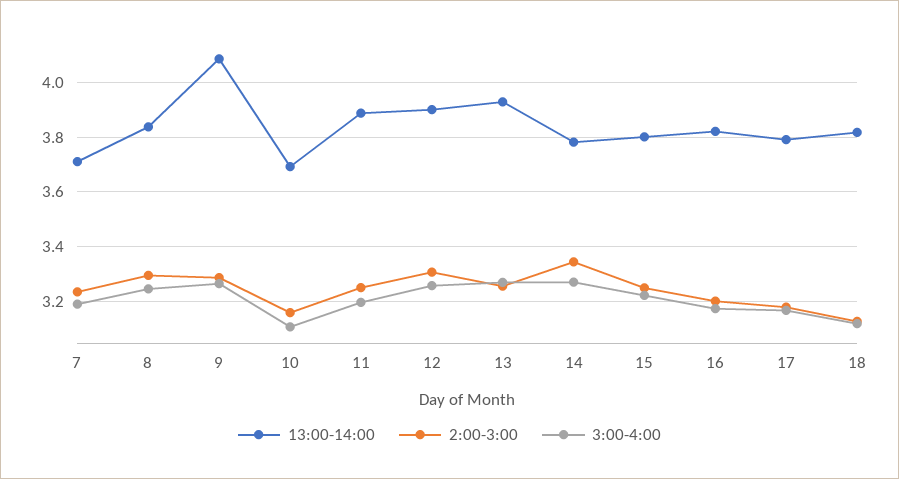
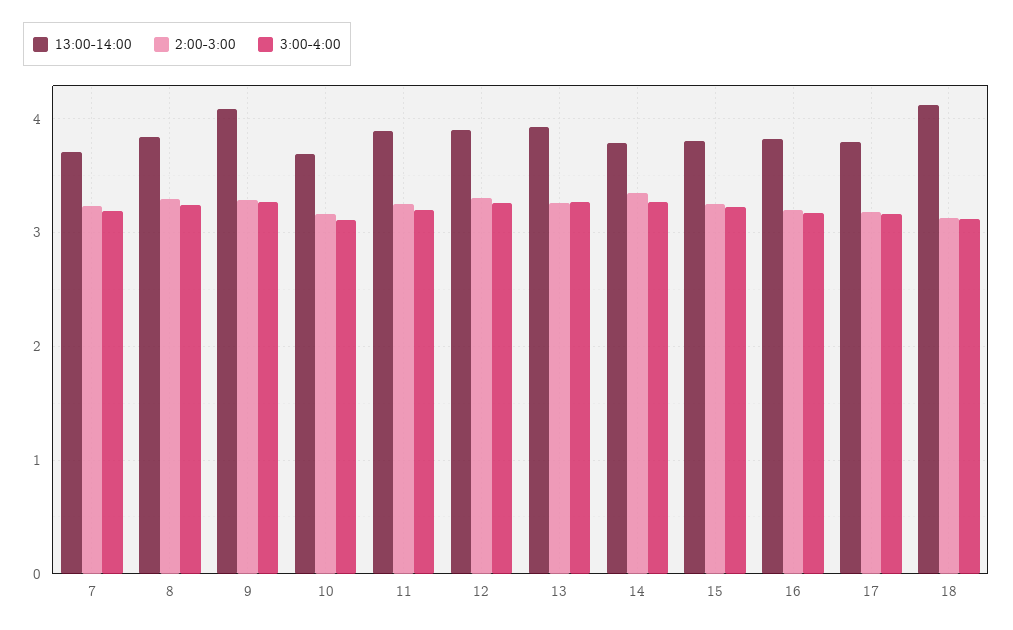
13:00-14:00, 18: 3.825 -> 4.1

